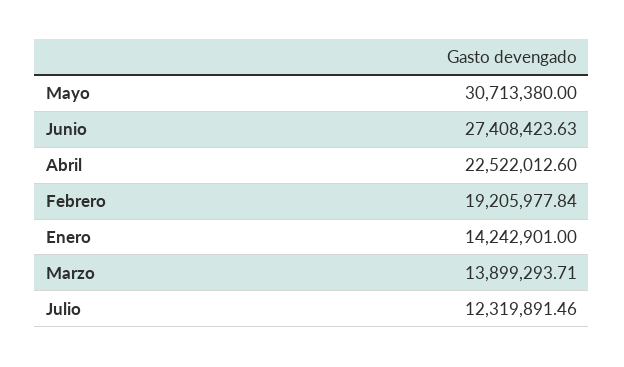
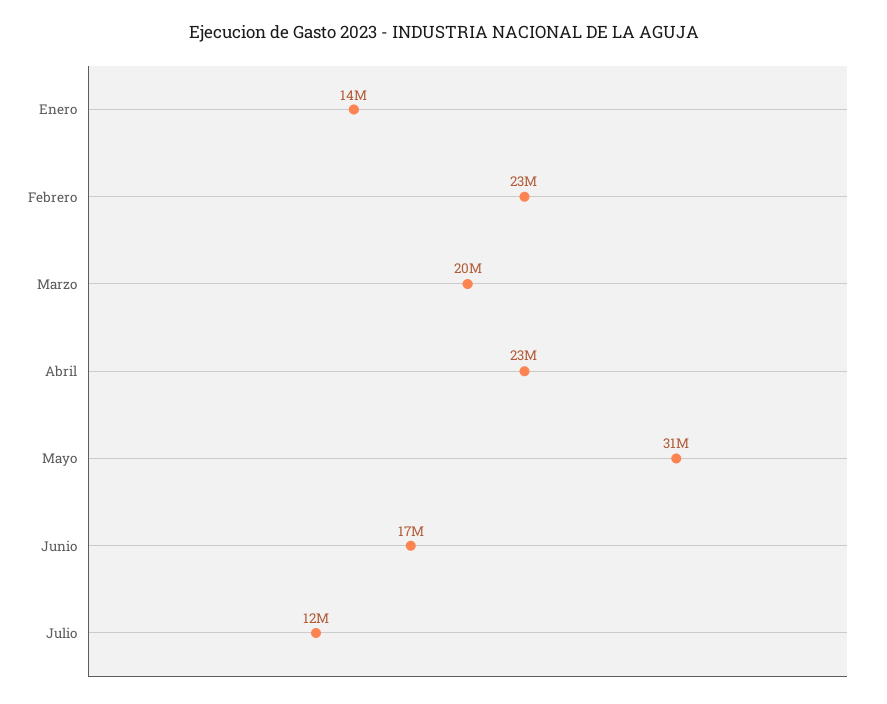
Junio: 27408423.63 -> 17000000
Febrero: 19205977.84 -> 23000000
Marzo: 13899293.71 -> 20000000

